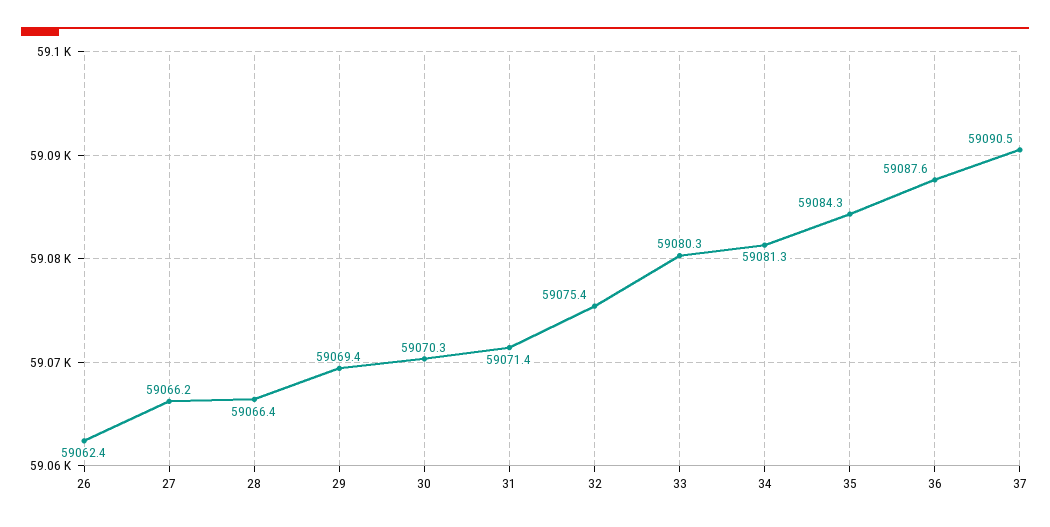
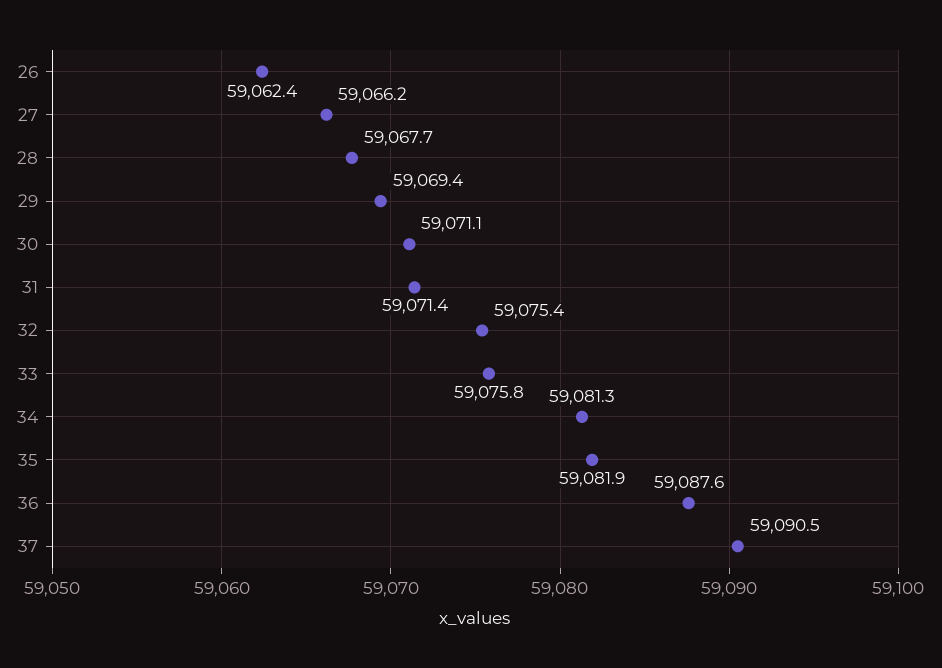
28: 59066.4 -> 59067.7
30: 59070.3 -> 59071.1
33: 59080.3 -> 59075.8
35: 59084.3 -> 59081.9

